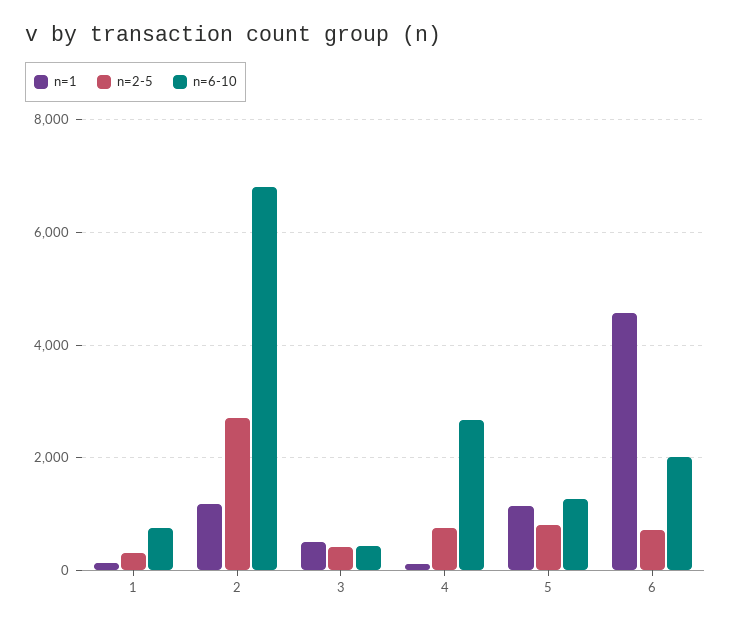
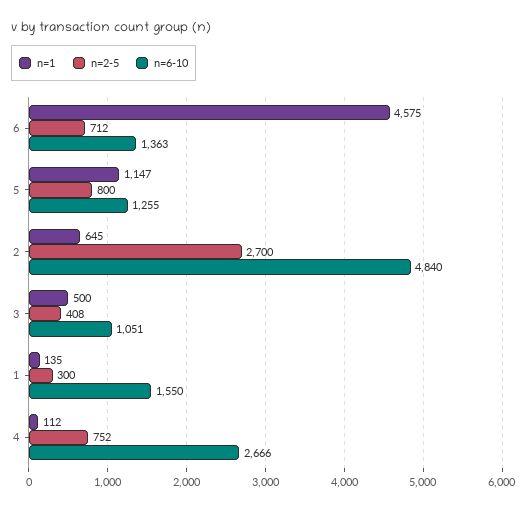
n=6-10, 1: 800 -> 1550
n=1, 2: 1200 -> 645
n=6-10, 2: 6800 -> 4840
n=6-10, 3: 400 -> 1051
n=6-10, 6: 2000 -> 1363

